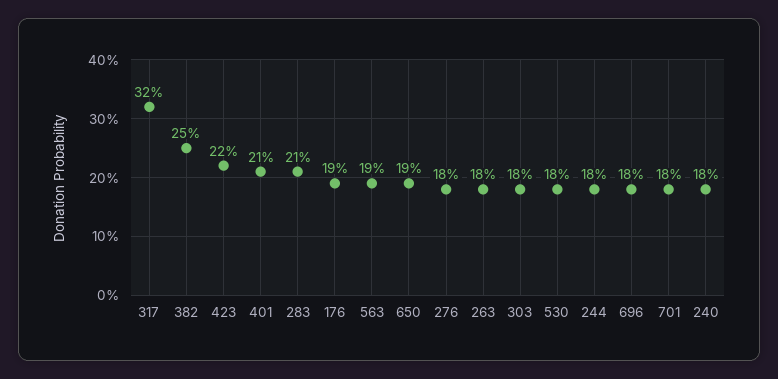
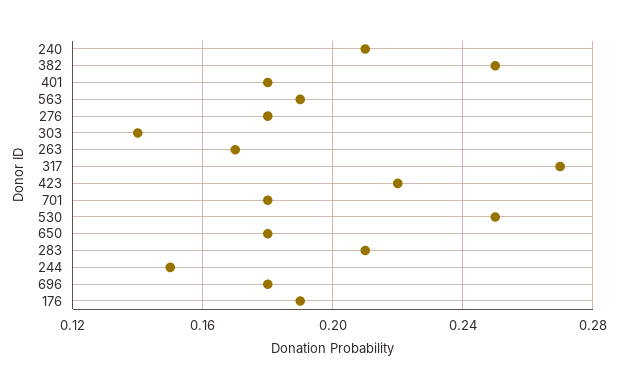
317: 0.32 -> 0.27
401: 0.21 -> 0.18
650: 0.19 -> 0.18
263: 0.18 -> 0.17
303: 0.18 -> 0.14
530: 0.18 -> 0.25
244: 0.18 -> 0.15
240: 0.18 -> 0.21

